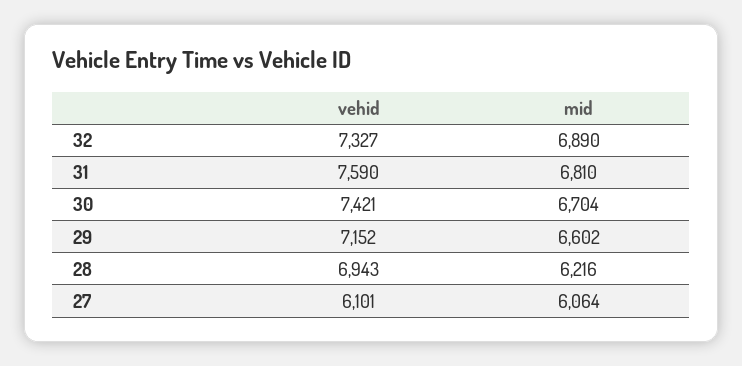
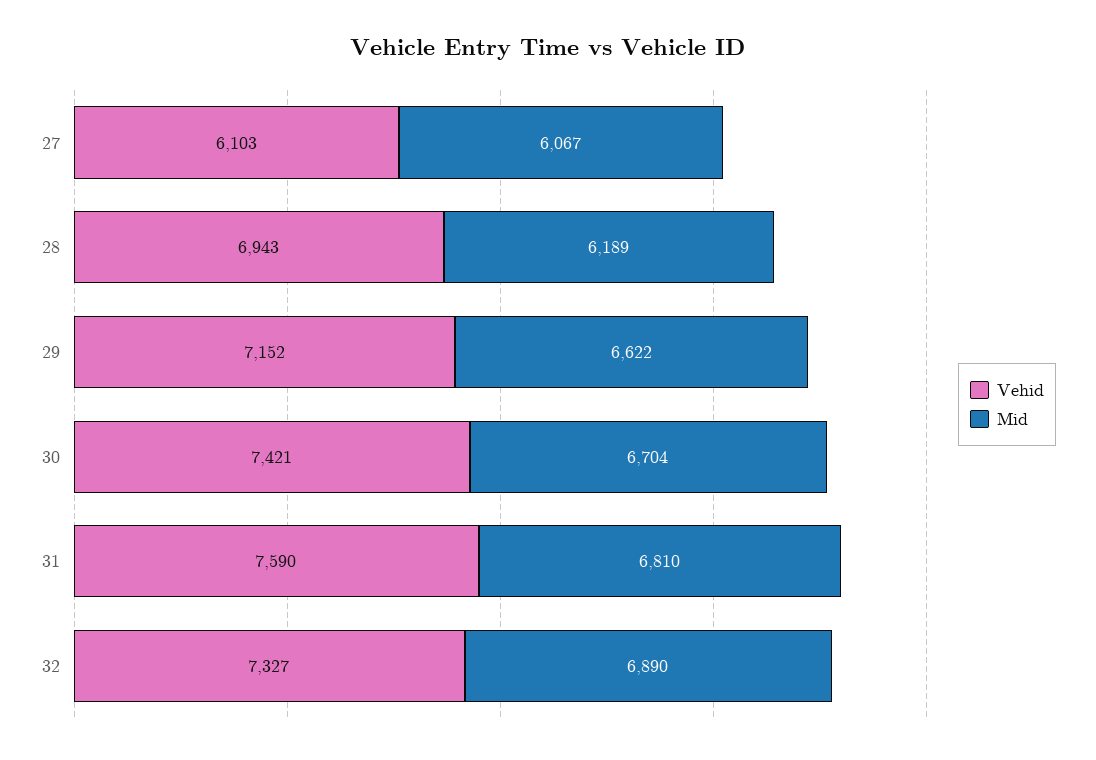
mid, 29: 6602 -> 6622
mid, 28: 6216 -> 6189
vehid, 27: 6101 -> 6103
mid, 27: 6064 -> 6067

